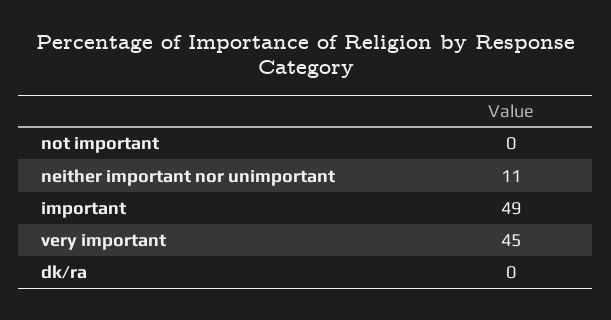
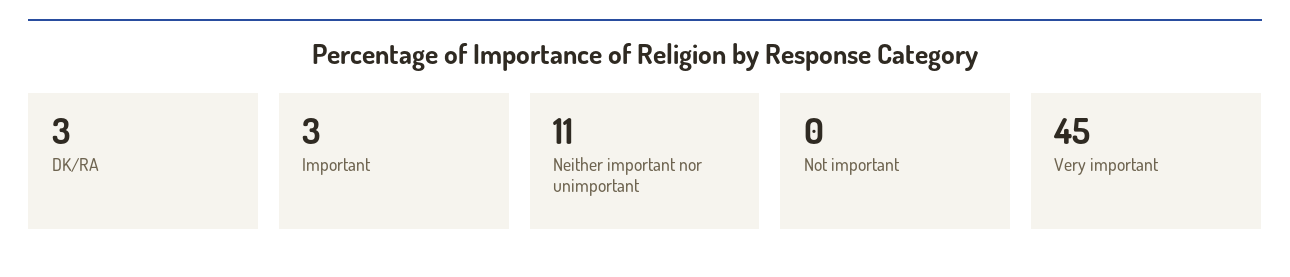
important: 49 -> 3
dk/ra: 0 -> 3

